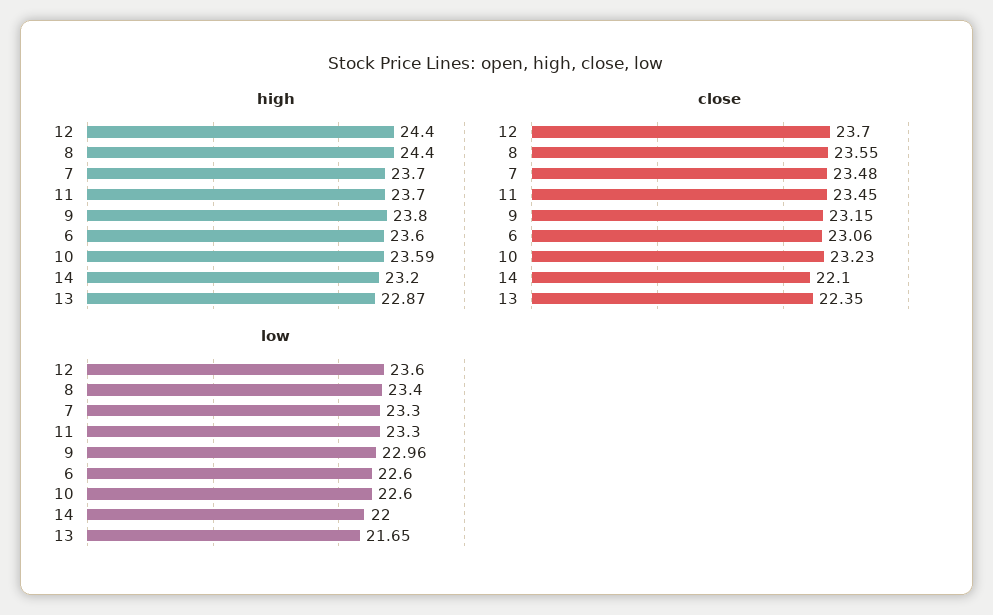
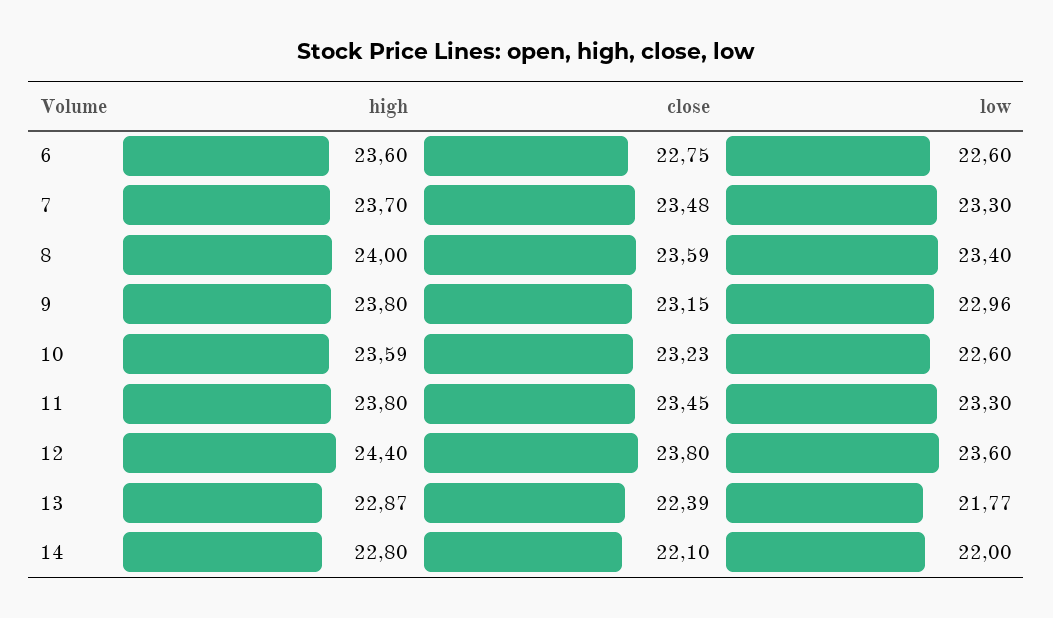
high, 8: 24.4 -> 24
high, 11: 23.7 -> 23.8
high, 14: 23.2 -> 22.8
close, 12: 23.7 -> 23.8
close, 8: 23.55 -> 23.59
close, 6: 23.06 -> 22.75
close, 13: 22.35 -> 22.39
low, 13: 21.65 -> 21.77

